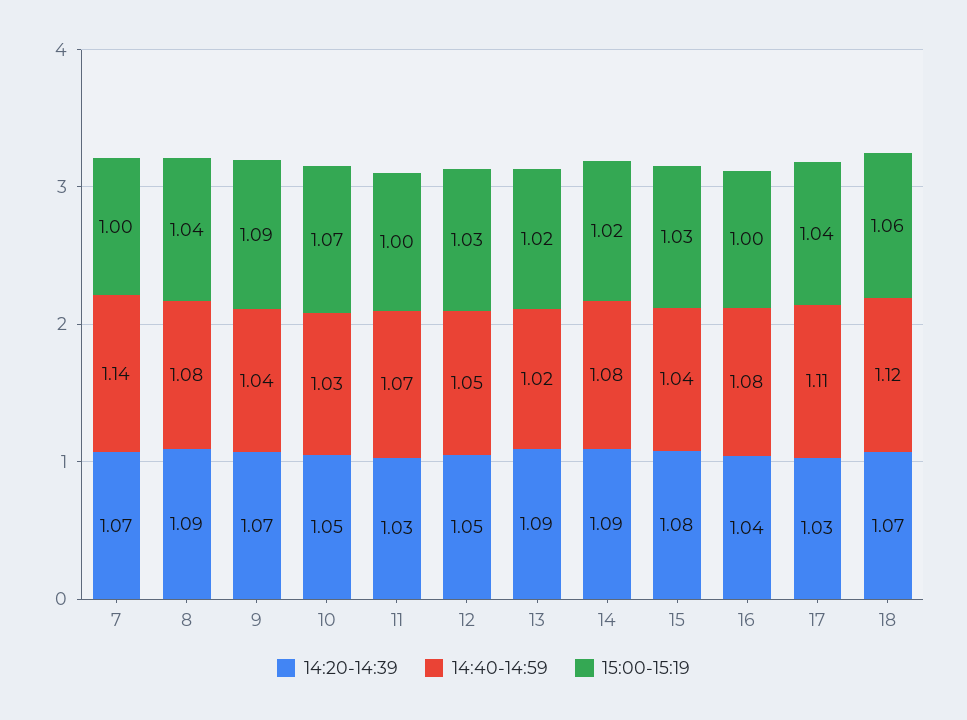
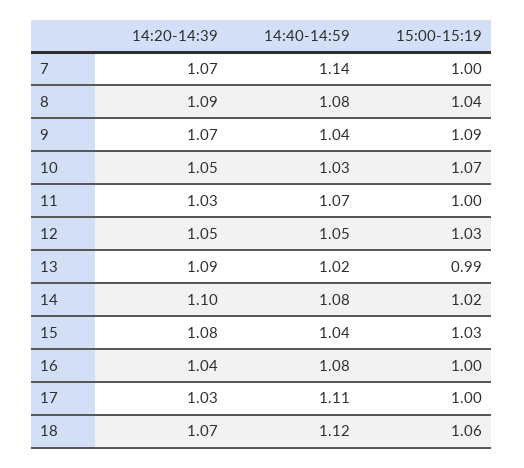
15:00-15:19, 13: 1.02 -> 0.99
14:20-14:39, 14: 1.09 -> 1.1
15:00-15:19, 17: 1.04 -> 1

